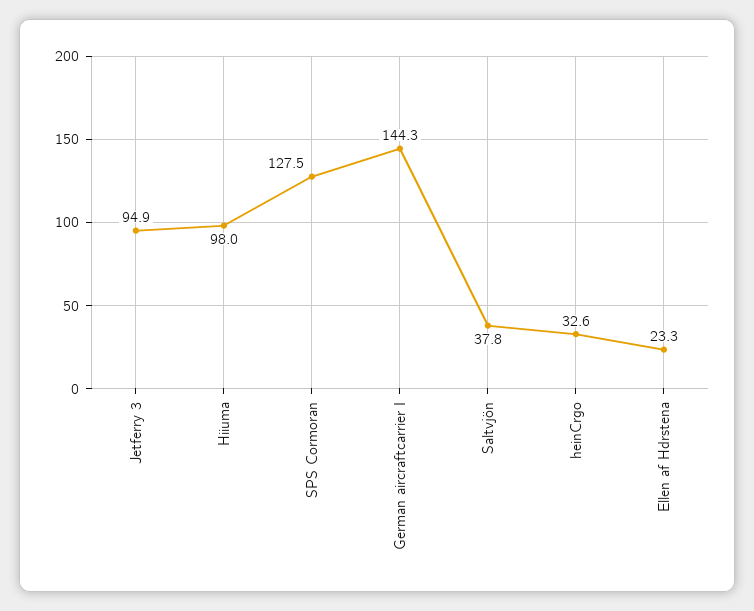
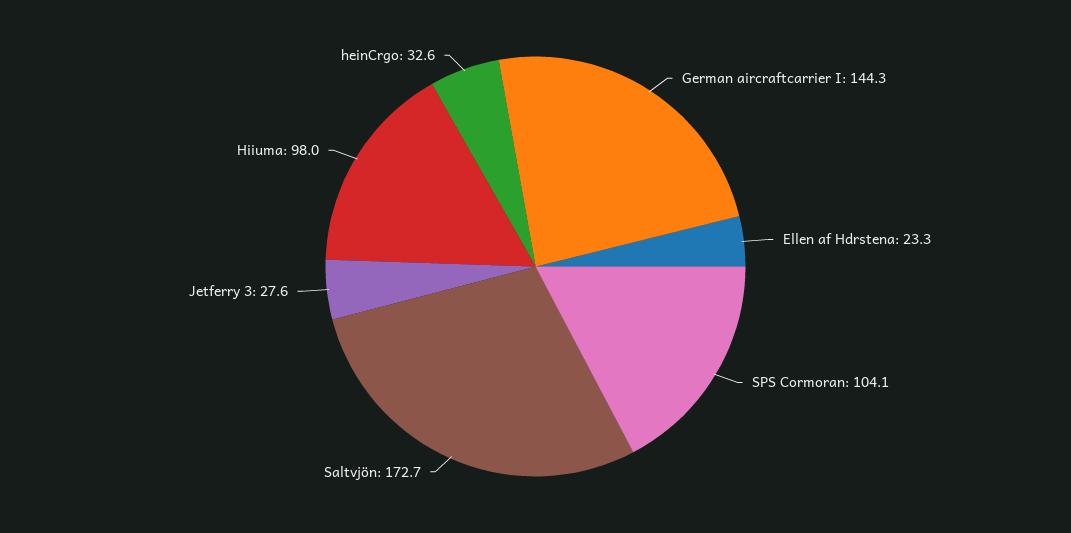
Jetferry 3: 94.9 -> 27.6
SPS Cormoran: 127.5 -> 104.1
Saltvjön: 37.8 -> 172.7

